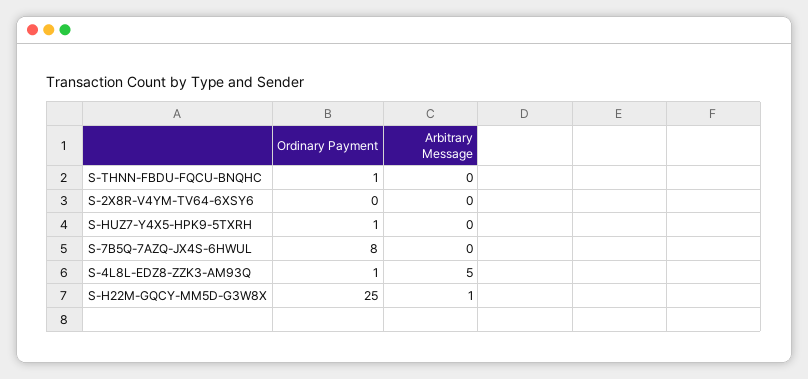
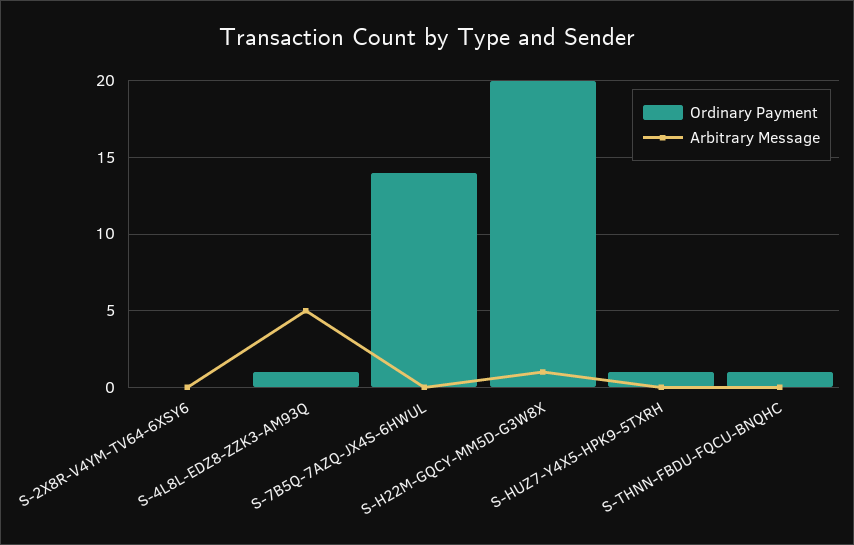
Ordinary Payment, S-7B5Q-7AZQ-JX4S-6HWUL: 8 -> 14
Ordinary Payment, S-H22M-GQCY-MM5D-G3W8X: 25 -> 20

